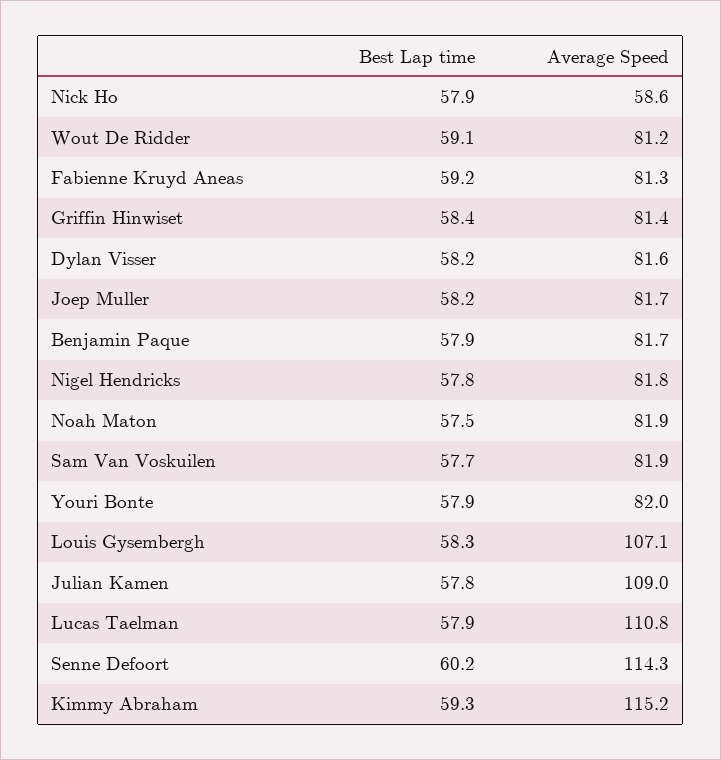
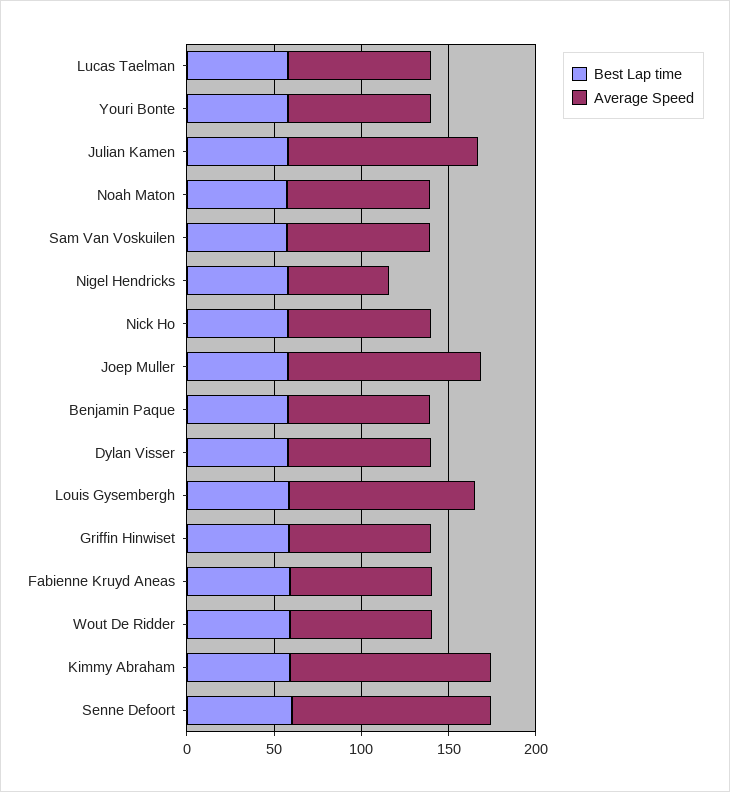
Average Speed, Nick Ho: 58.6 -> 80
Average Speed, Joep Muller: 81.7 -> 110
Average Speed, Nigel Hendricks: 81.8 -> 60
Average Speed, Lucas Taelman: 110.8 -> 80

